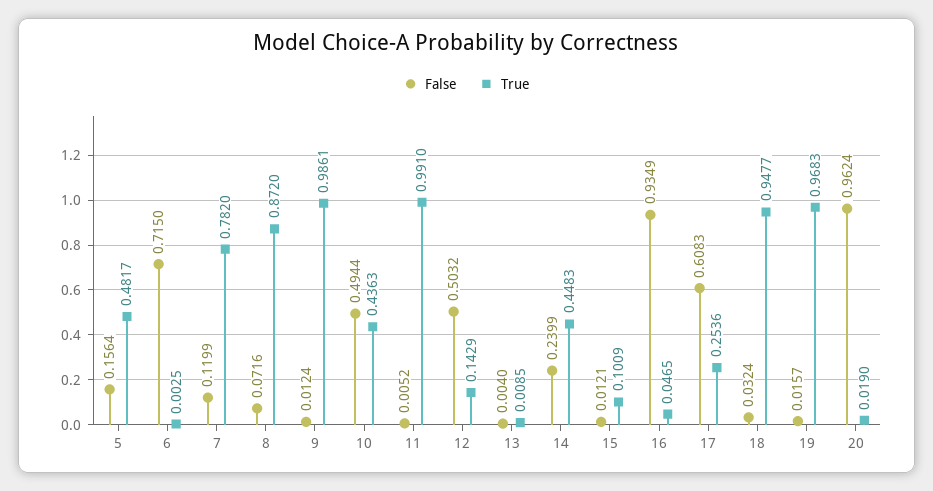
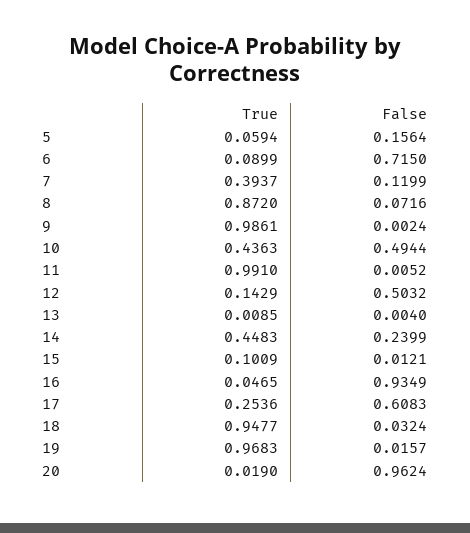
True, 5: 0.4817 -> 0.0594
True, 6: 0.0025 -> 0.0899
True, 7: 0.782 -> 0.3937
False, 9: 0.0124 -> 0.0024

